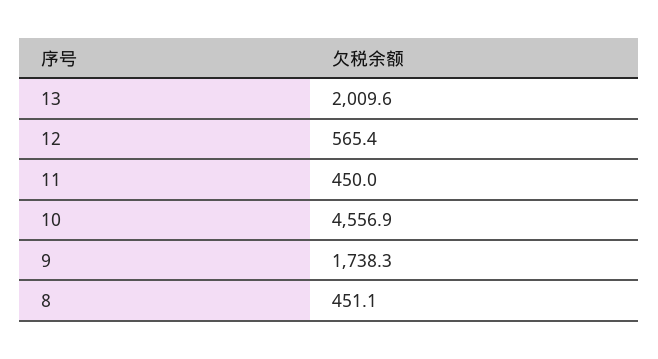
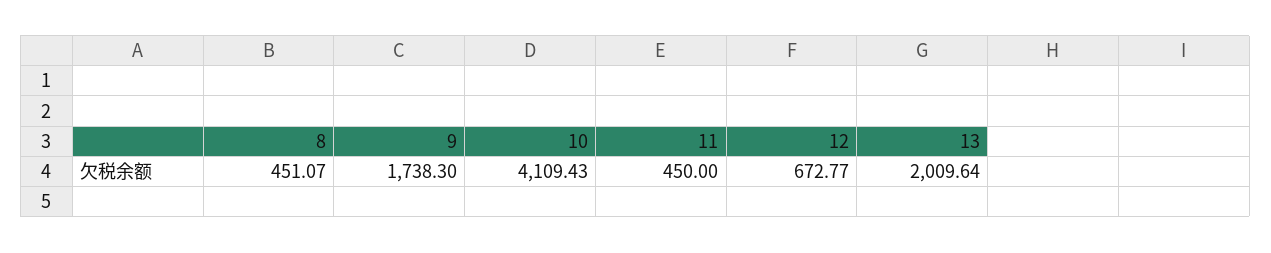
12: 565.4 -> 672.77
10: 4556.9 -> 4109.43

